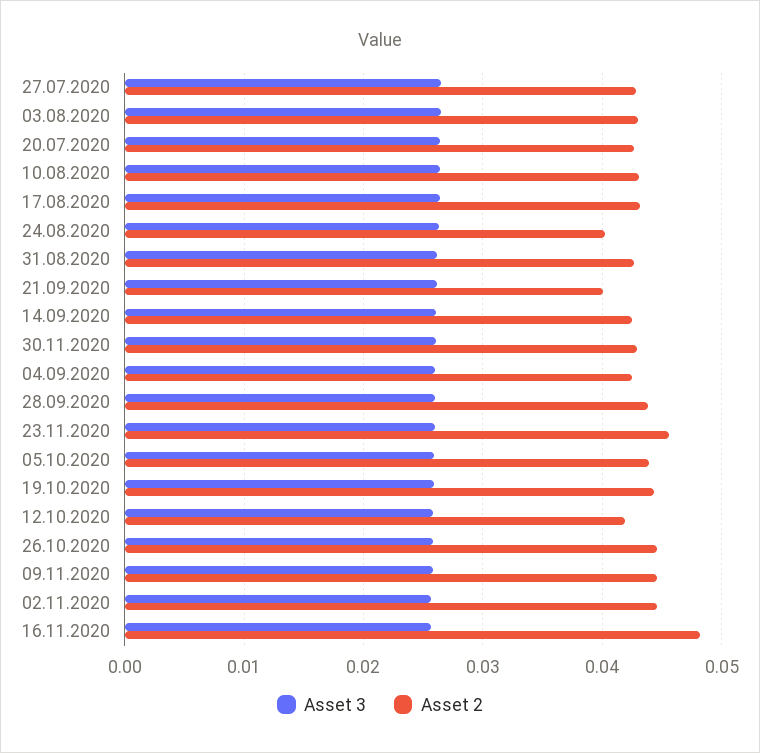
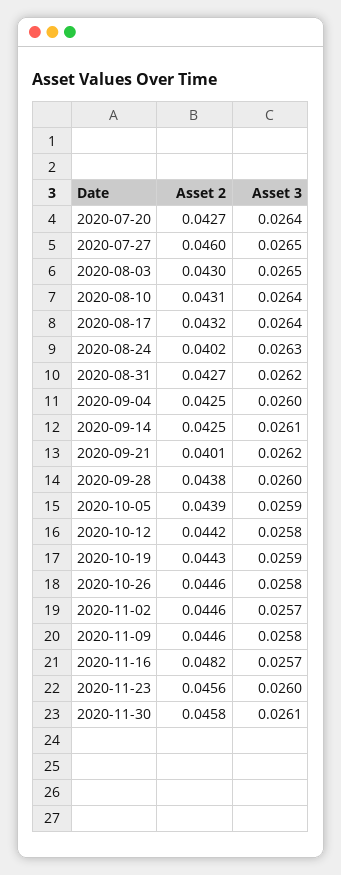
Asset 2, 27.07.2020: 0.043 -> 0.046
Asset 2, 30.11.2020: 0.043 -> 0.0458
Asset 2, 12.10.2020: 0.042 -> 0.0442

